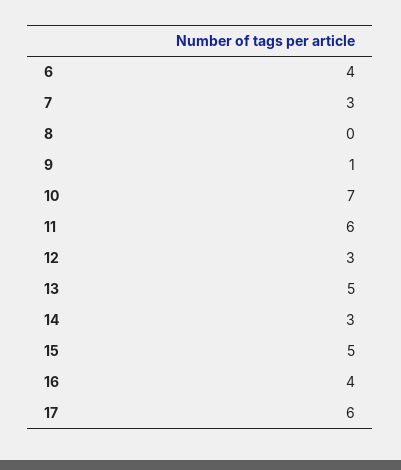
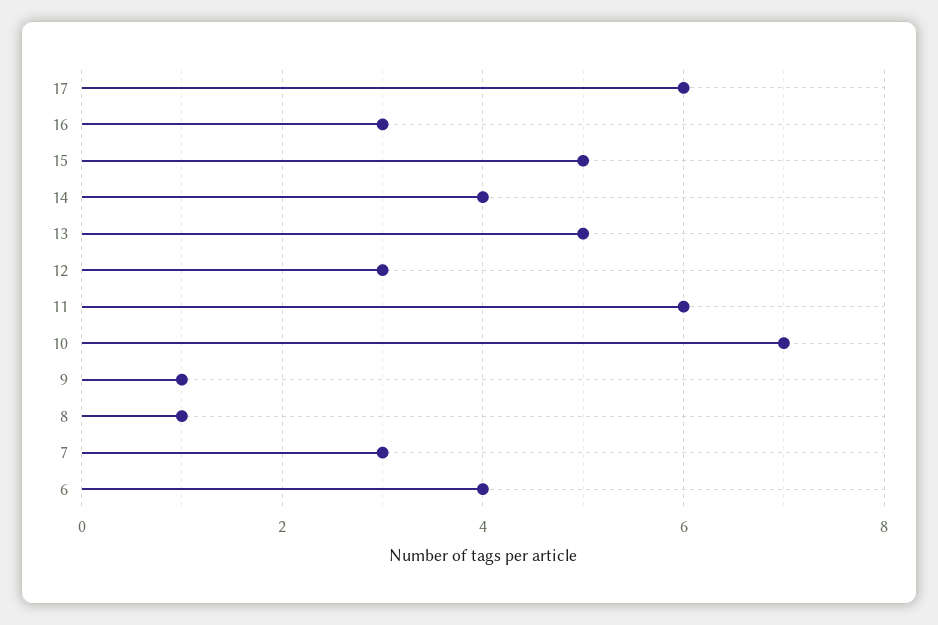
8: 0 -> 1
14: 3 -> 4
16: 4 -> 3

